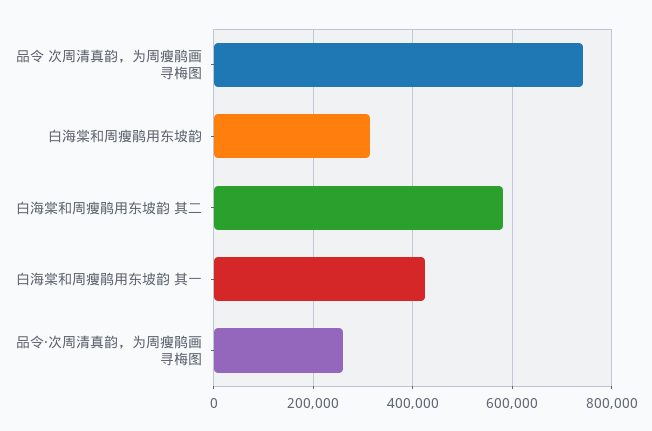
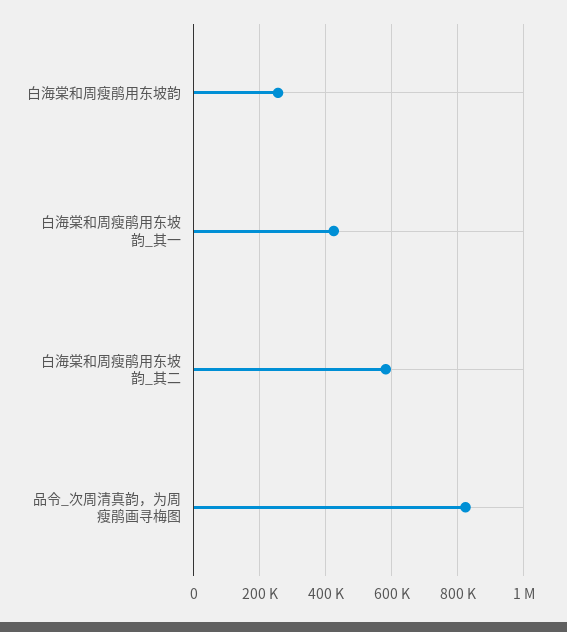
品令 次周清真韵，为周瘦鹃画寻梅图: 740000 -> 820000
白海棠和周瘦鹃用东坡韵: 320000 -> 260000
品令·次周清真韵，为周瘦鹃画寻梅图: 260000 -> none

